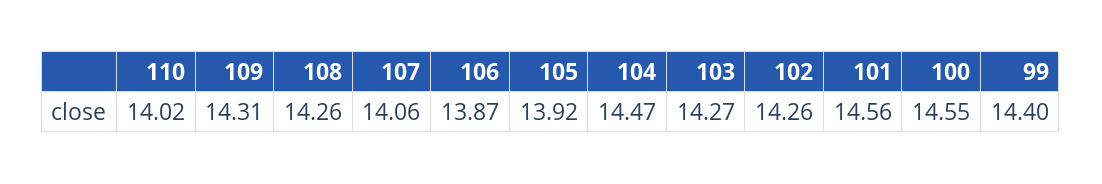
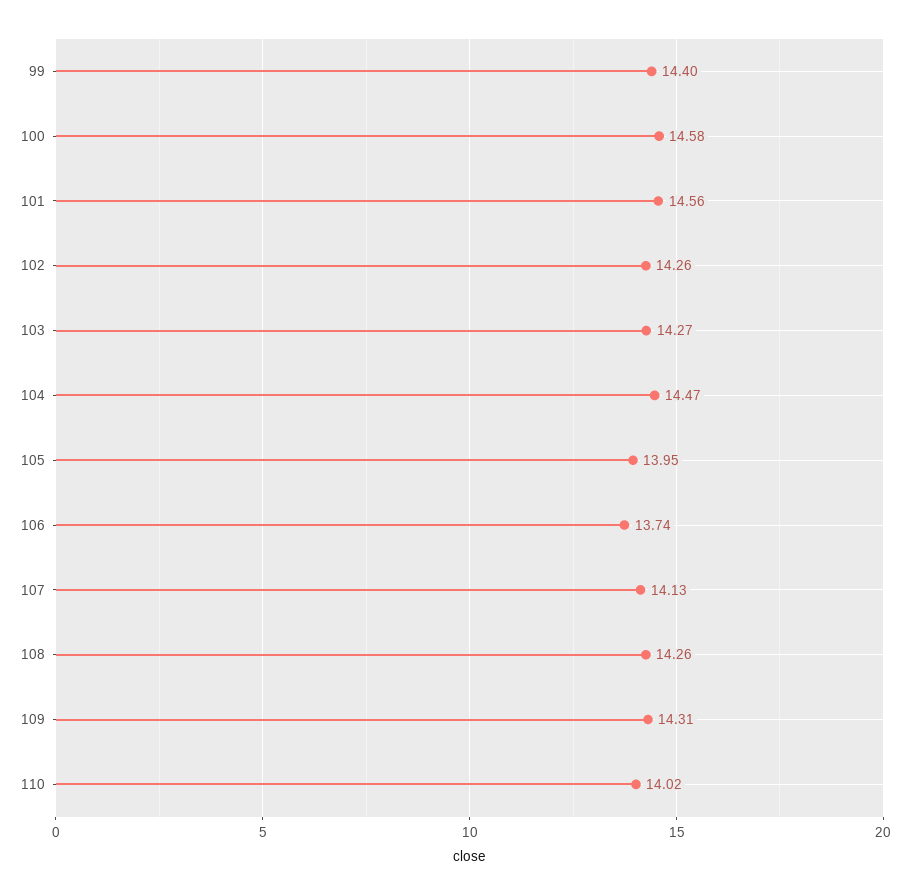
107: 14.06 -> 14.13
106: 13.87 -> 13.74
105: 13.92 -> 13.95
100: 14.55 -> 14.58

